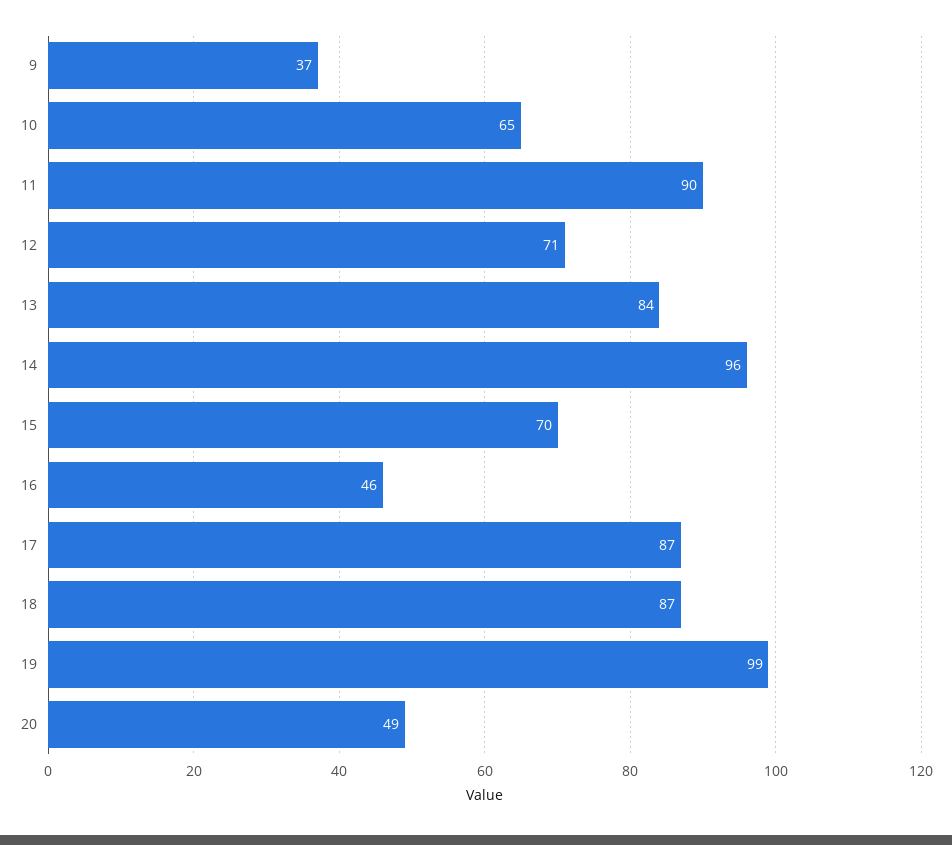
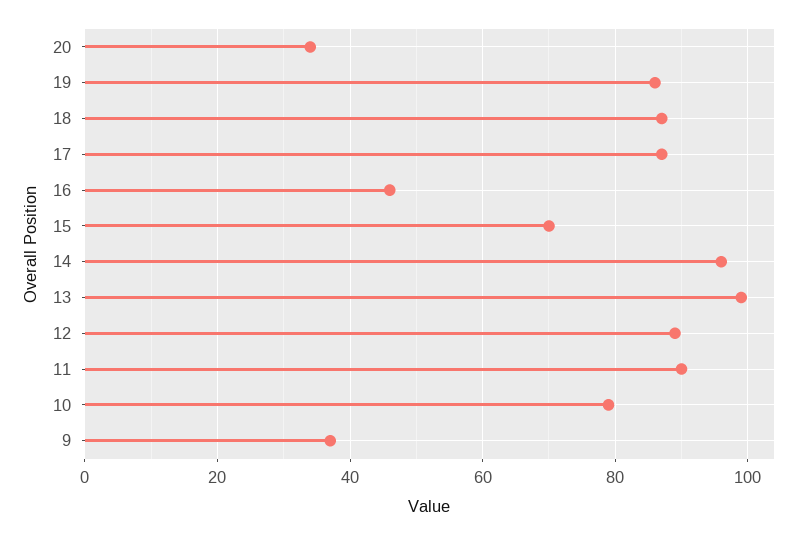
10: 65 -> 80
12: 71 -> 90
13: 84 -> 100
19: 99 -> 85
20: 49 -> 35

